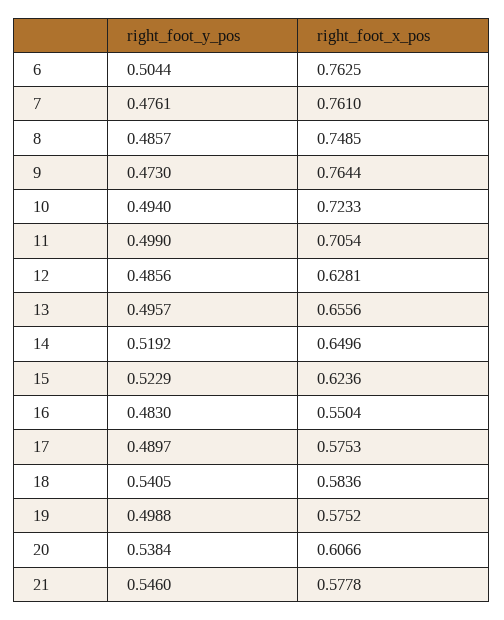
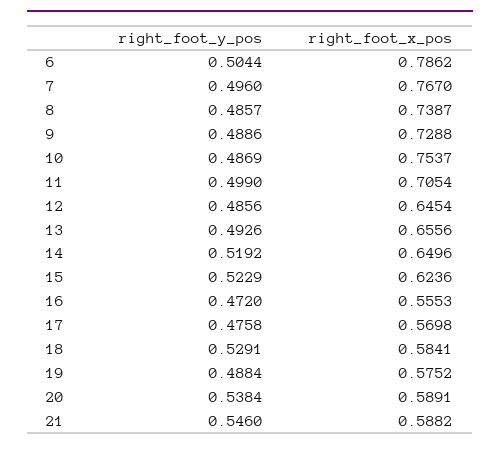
right_foot_x_pos, 6: 0.7625 -> 0.7862
right_foot_y_pos, 7: 0.4761 -> 0.496
right_foot_x_pos, 7: 0.761 -> 0.767
right_foot_x_pos, 8: 0.7485 -> 0.7387
right_foot_y_pos, 9: 0.473 -> 0.4886
right_foot_x_pos, 9: 0.7644 -> 0.7288
right_foot_y_pos, 10: 0.494 -> 0.4869
right_foot_x_pos, 10: 0.7233 -> 0.7537
right_foot_x_pos, 12: 0.6281 -> 0.6454
right_foot_y_pos, 13: 0.4957 -> 0.4926
right_foot_y_pos, 16: 0.483 -> 0.472
right_foot_x_pos, 16: 0.5504 -> 0.5553
right_foot_y_pos, 17: 0.4897 -> 0.4758
right_foot_x_pos, 17: 0.5753 -> 0.5698
right_foot_y_pos, 18: 0.5405 -> 0.5291
right_foot_x_pos, 18: 0.5836 -> 0.5841
right_foot_y_pos, 19: 0.4988 -> 0.4884
right_foot_x_pos, 20: 0.6066 -> 0.5891
right_foot_x_pos, 21: 0.5778 -> 0.5882

